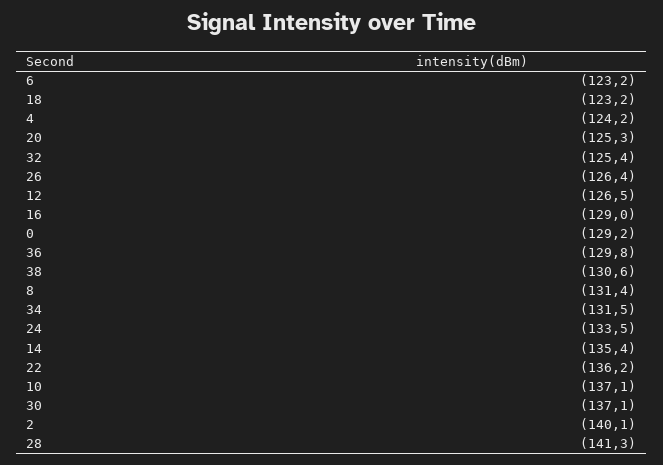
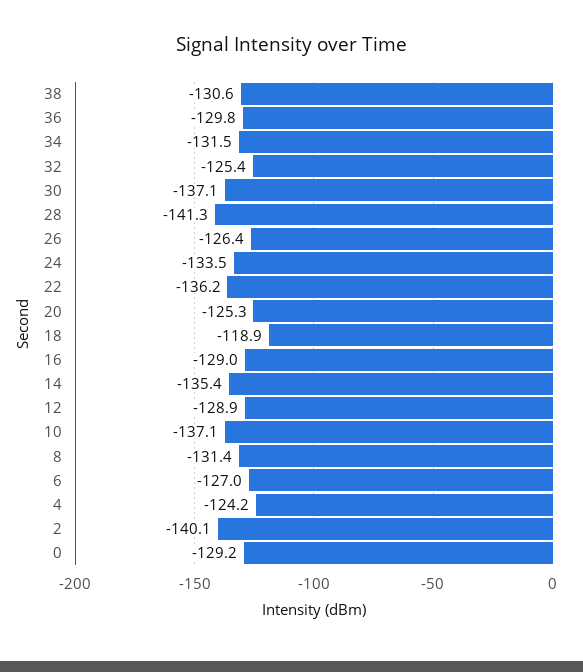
6: -123.2 -> -127
18: -123.2 -> -118.9
12: -126.5 -> -128.9

